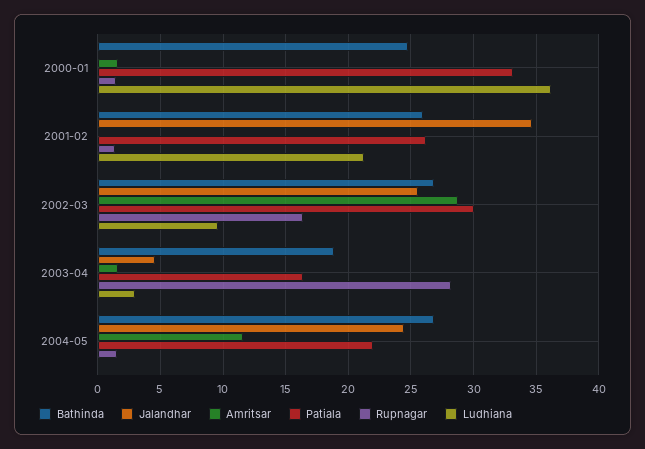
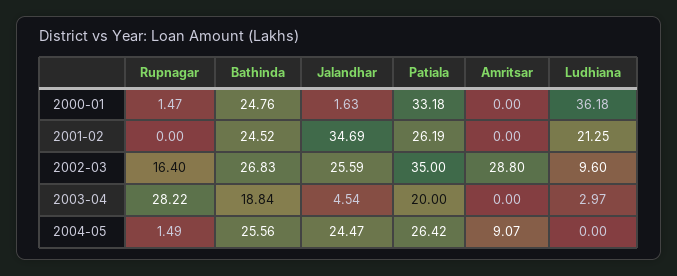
Jalandhar, 2000-01: 0 -> 1.63
Amritsar, 2000-01: 1.5 -> 0
Bathinda, 2001-02: 26 -> 24.52
Rupnagar, 2001-02: 1.5 -> 0
Patiala, 2002-03: 30 -> 35
Amritsar, 2003-04: 1.5 -> 0
Patiala, 2003-04: 16.5 -> 20
Bathinda, 2004-05: 27 -> 25.56
Amritsar, 2004-05: 11.5 -> 9.07
Patiala, 2004-05: 22 -> 26.42

